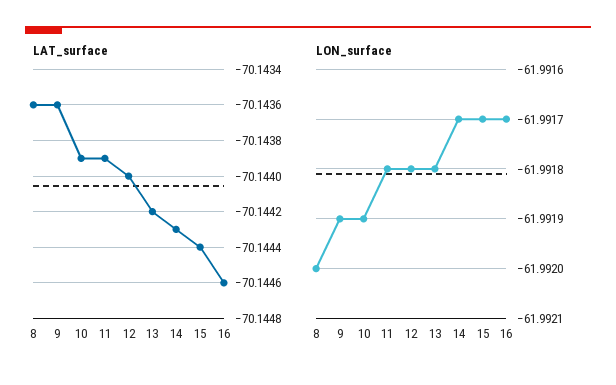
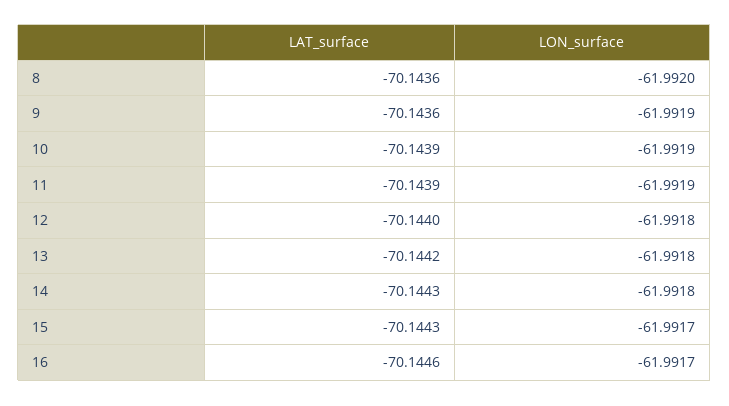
LAT_surface, 15: -70.1444 -> -70.1443
LON_surface, 11: -61.9918 -> -61.9919
LON_surface, 14: -61.9917 -> -61.9918

